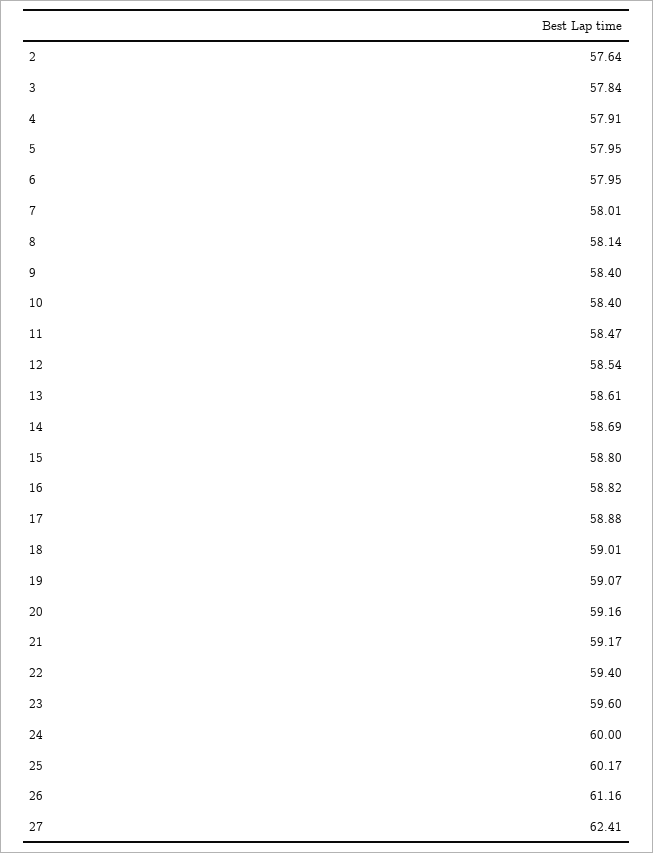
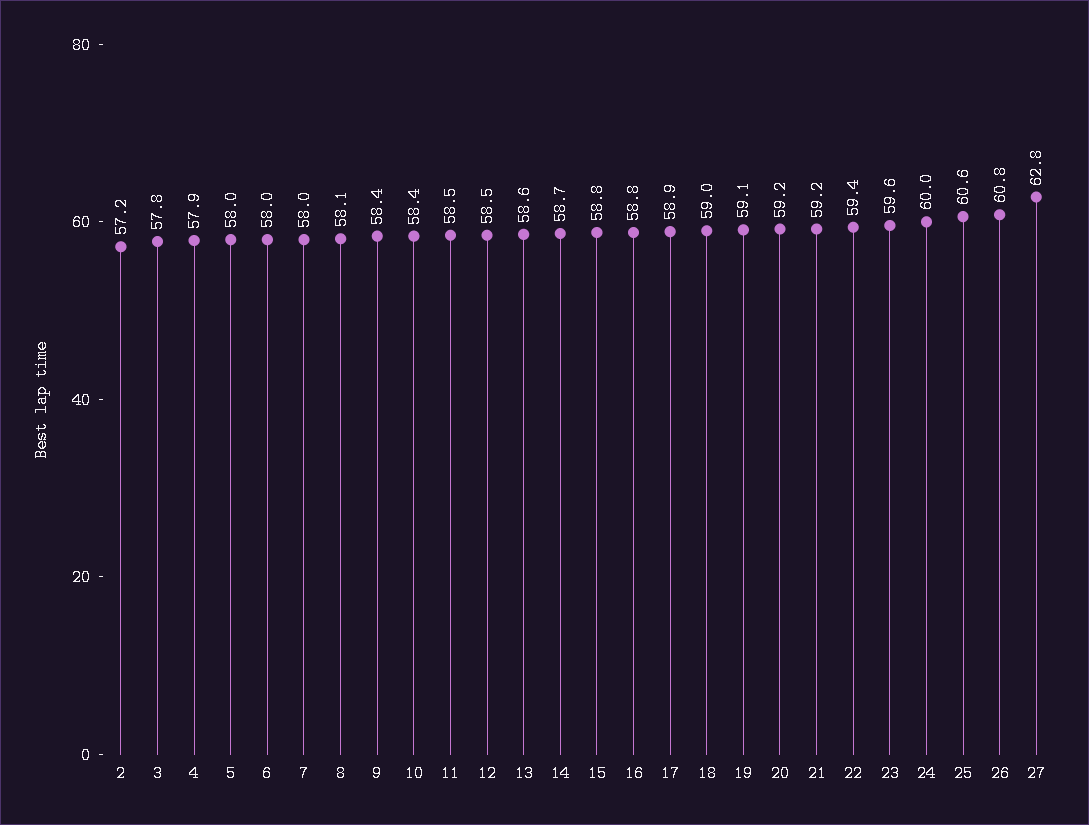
2: 57.64 -> 57.2
25: 60.17 -> 60.6
26: 61.16 -> 60.8
27: 62.41 -> 62.8

